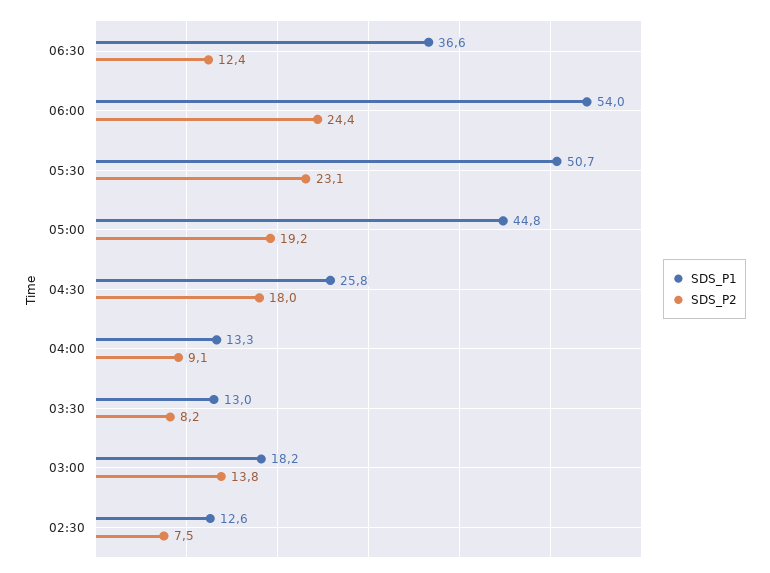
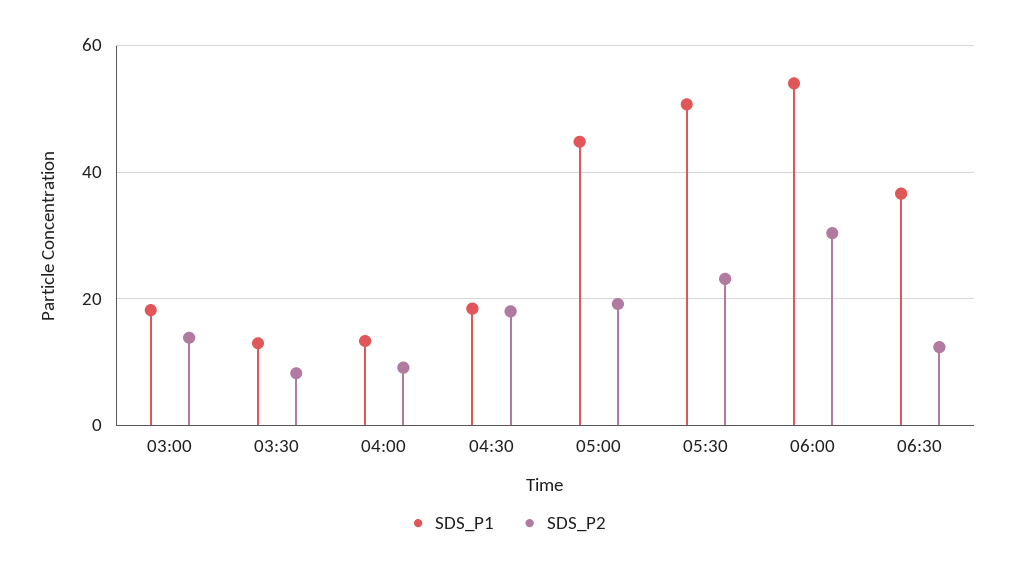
SDS_P2, 06:00: 24.4 -> 30
SDS_P1, 04:30: 25.8 -> 18
SDS_P1, 02:30: 12.6 -> none
SDS_P2, 02:30: 7.5 -> none

